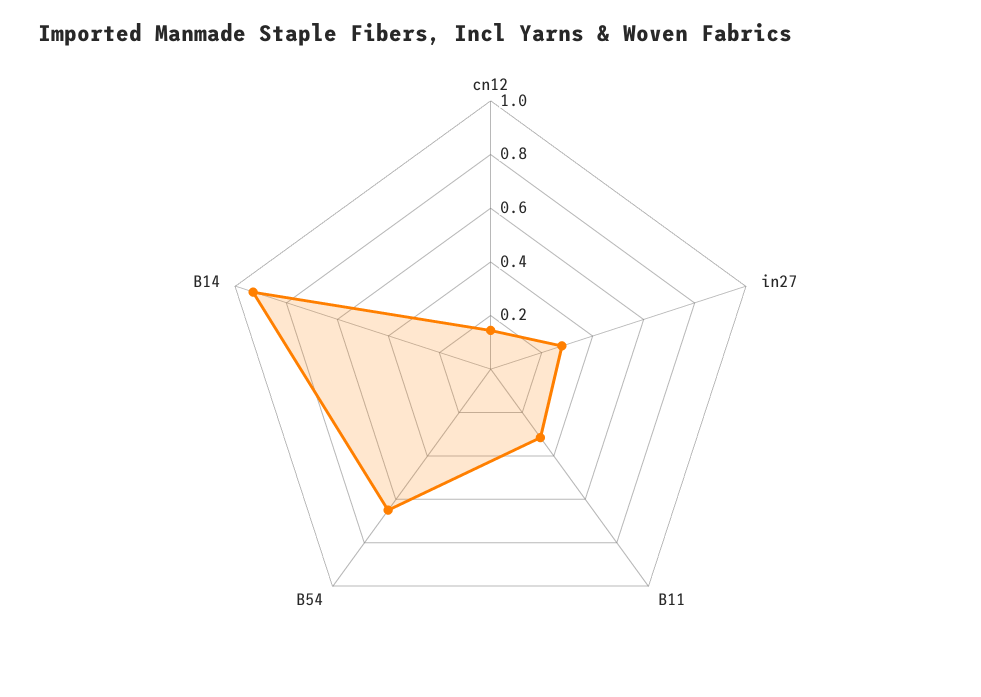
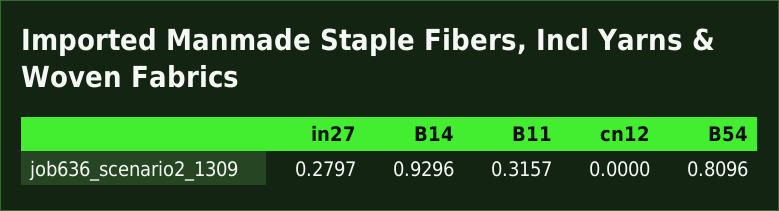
cn12: 0.15 -> 0
B54: 0.65 -> 0.8096

